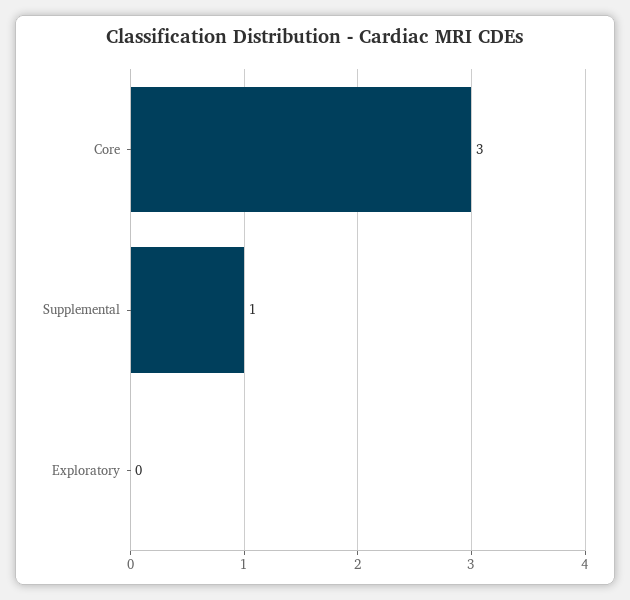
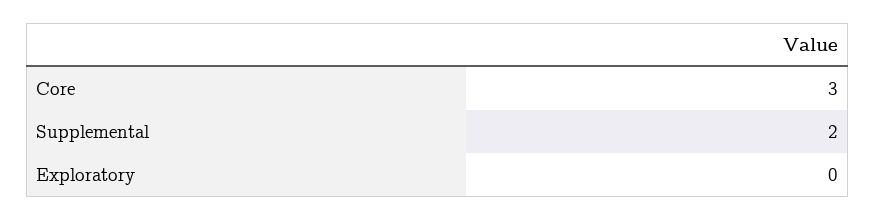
Supplemental: 1 -> 2

